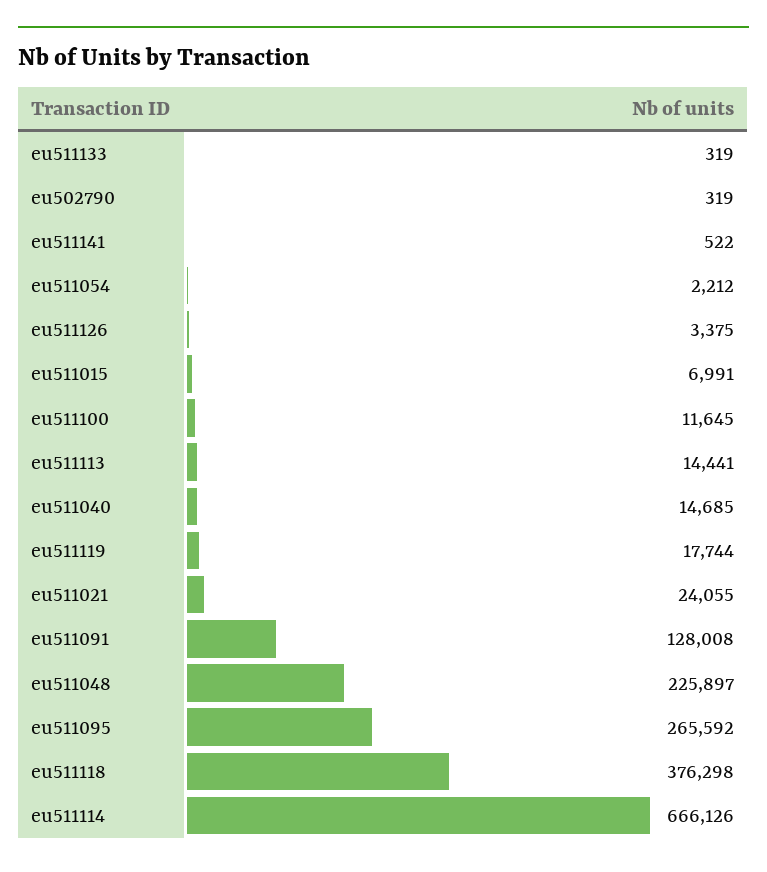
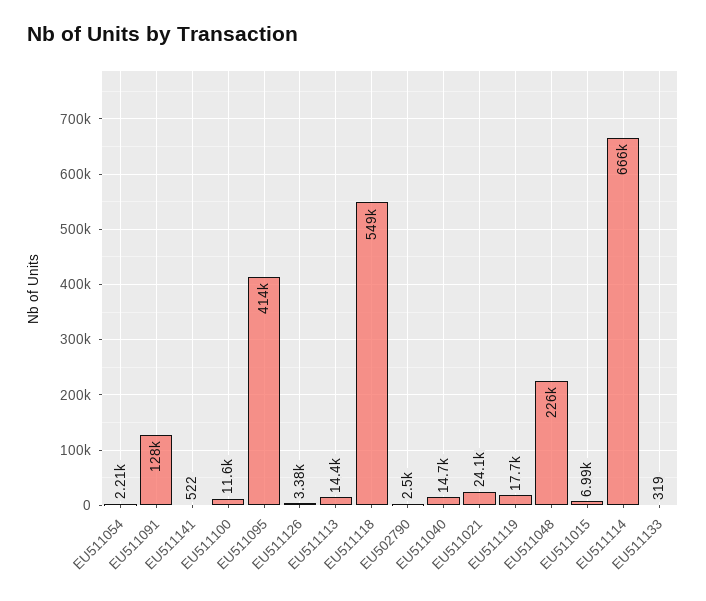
eu502790: 319 -> 2500
eu511095: 265592 -> 414000
eu511118: 376298 -> 549000

